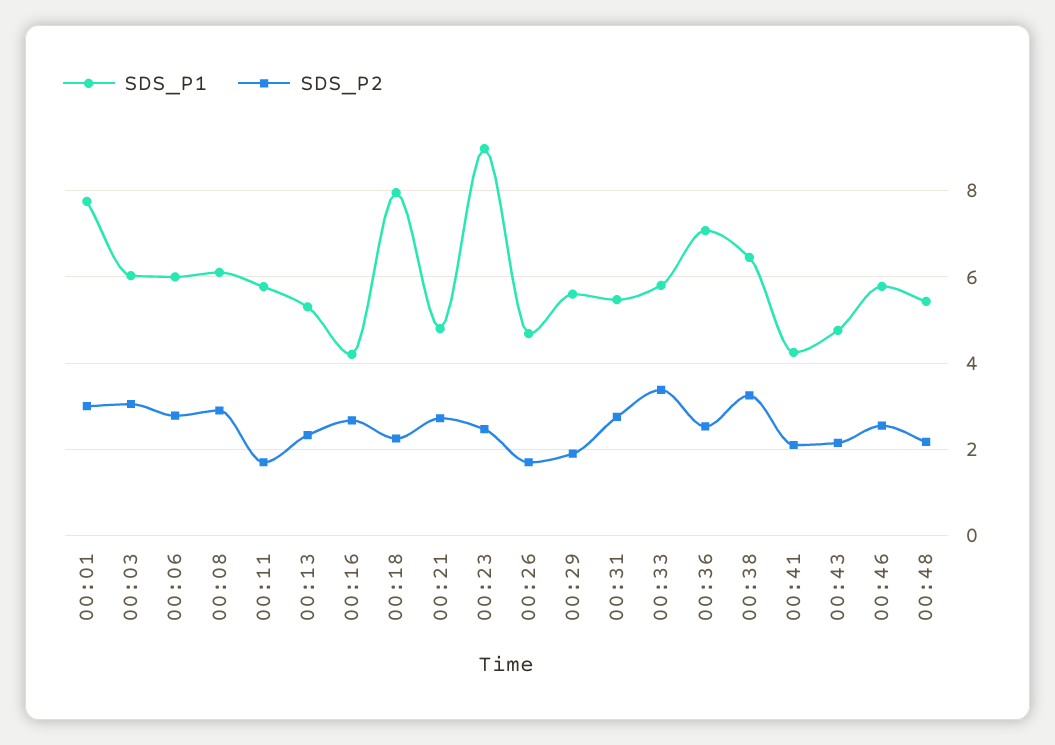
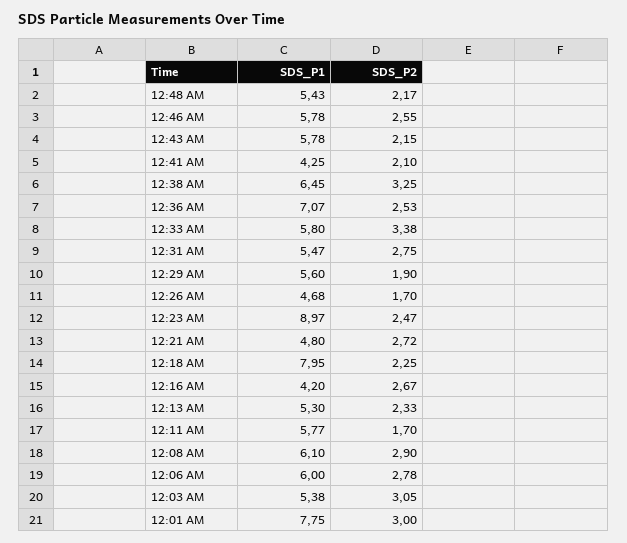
SDS_P1, 00:03: 6 -> 5.38
SDS_P1, 00:43: 4.8 -> 5.78

